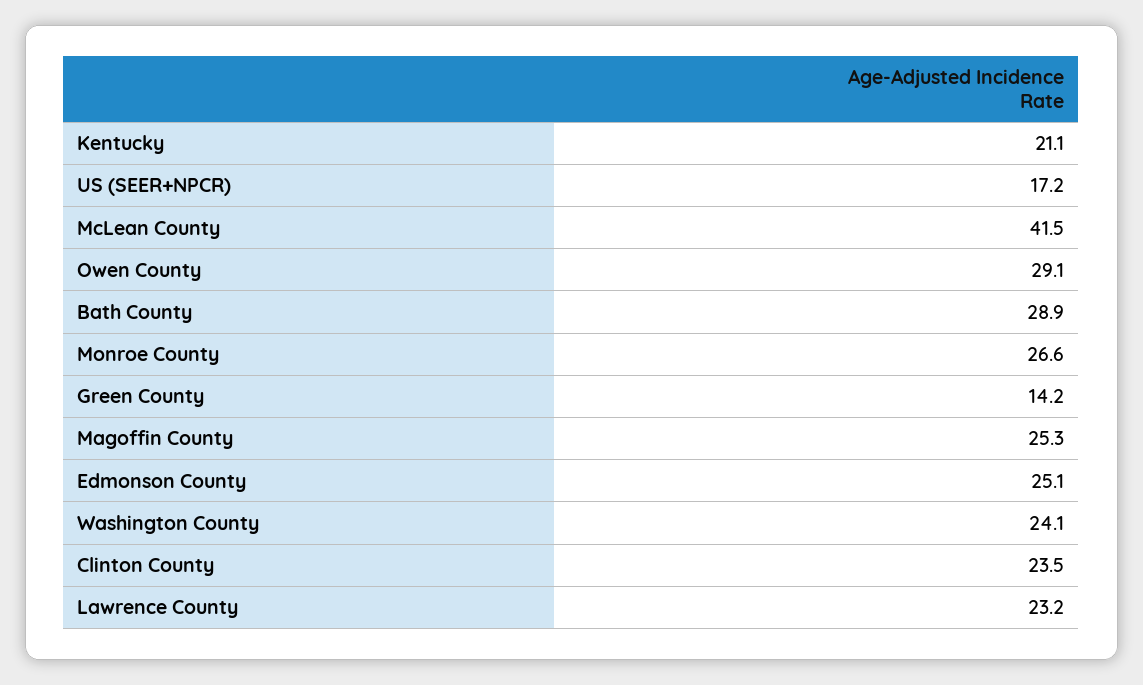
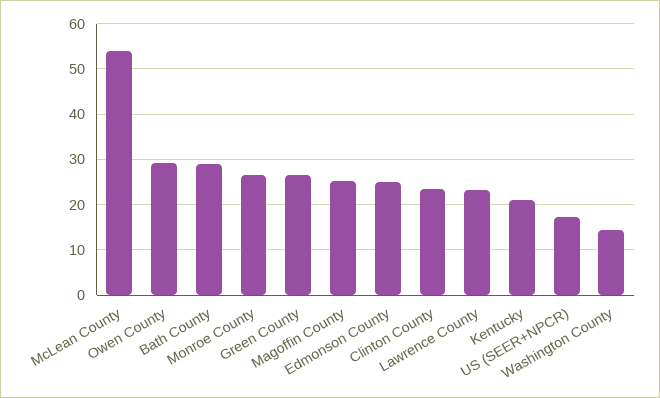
McLean County: 41.5 -> 54
Green County: 14.2 -> 26
Washington County: 24.1 -> 14

